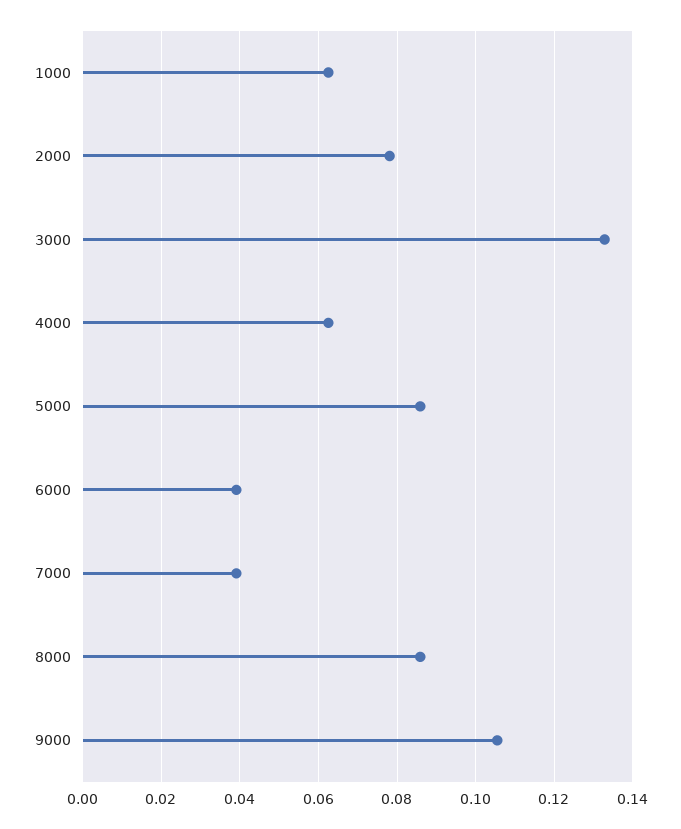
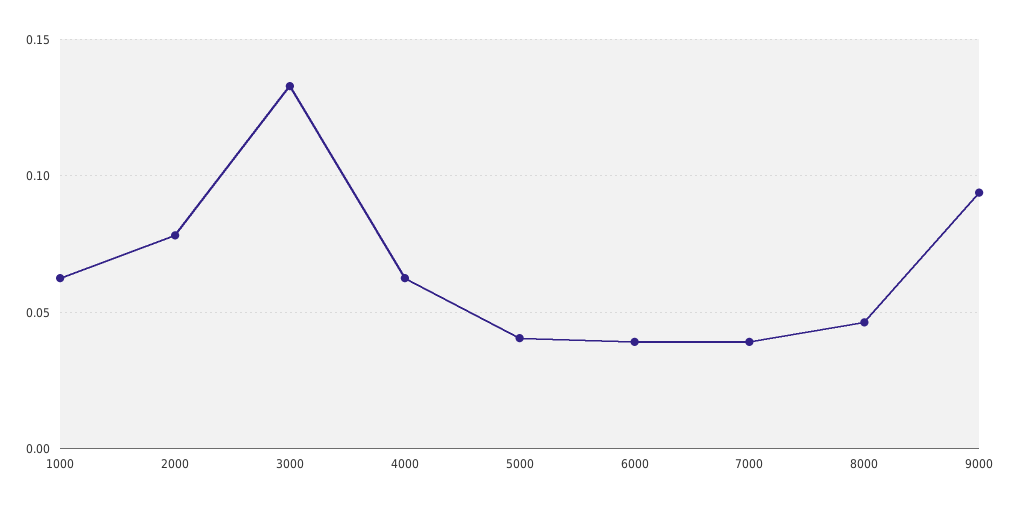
5000: 0.086 -> 0.04
8000: 0.086 -> 0.045
9000: 0.106 -> 0.095

